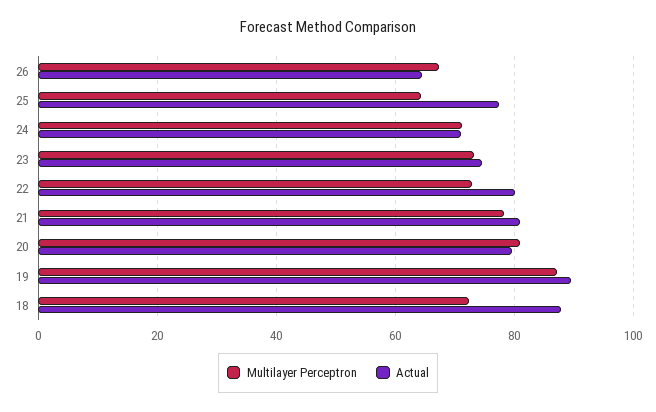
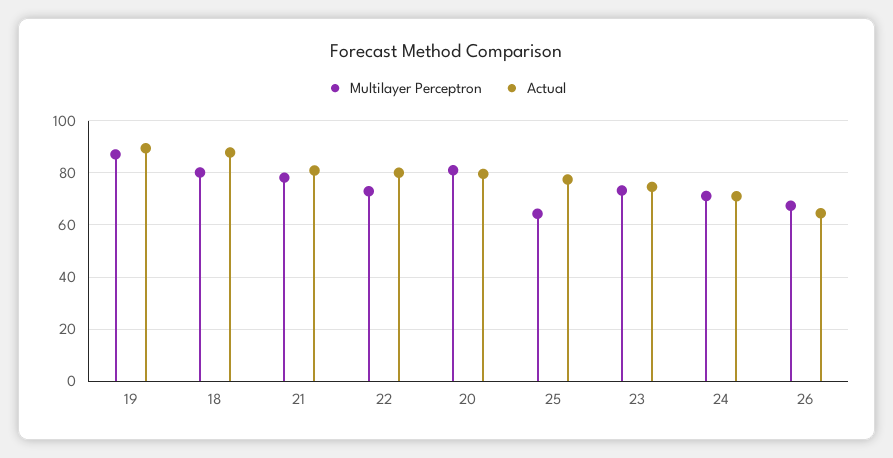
Multilayer Perceptron, 18: 72 -> 80

